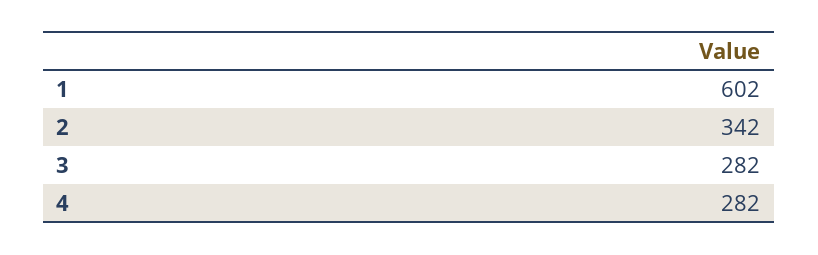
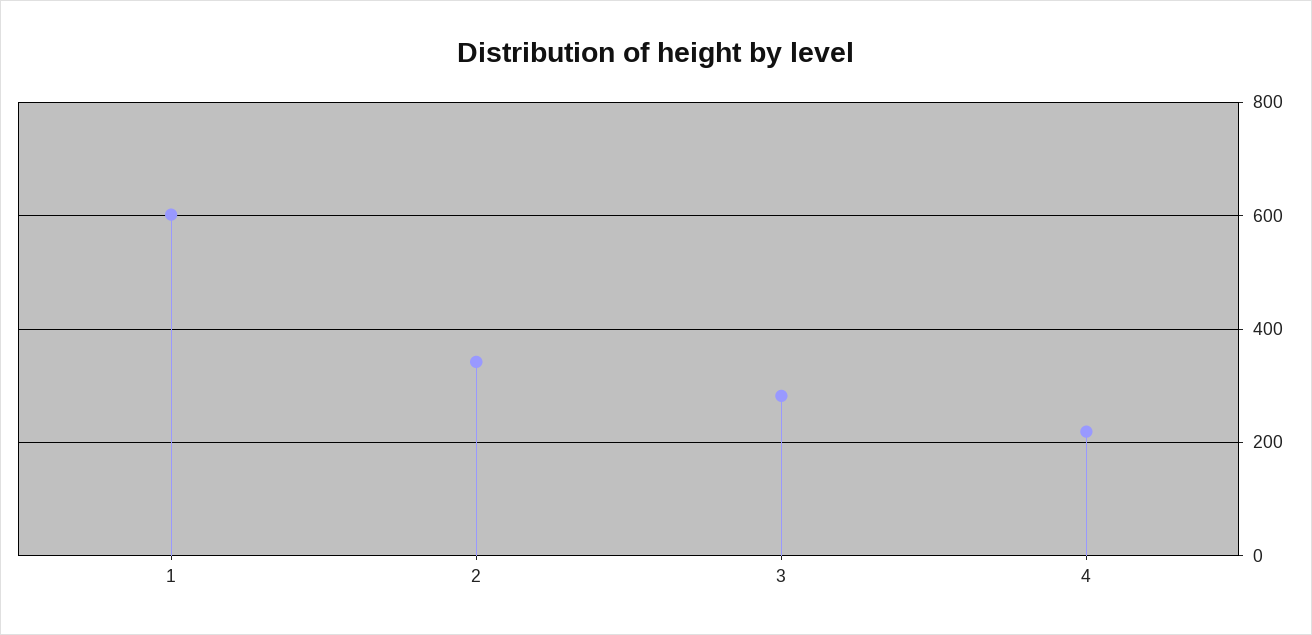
4: 282 -> 220

